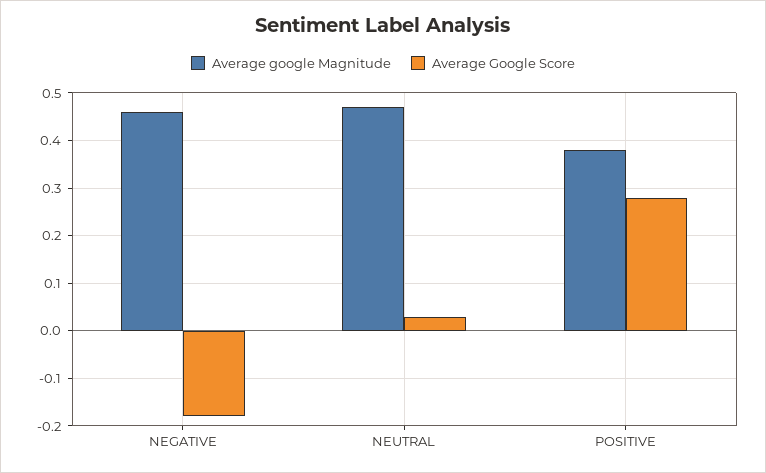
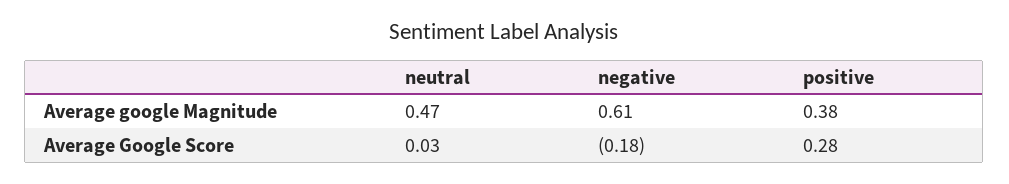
Average google Magnitude, NEGATIVE: 0.45 -> 0.61

